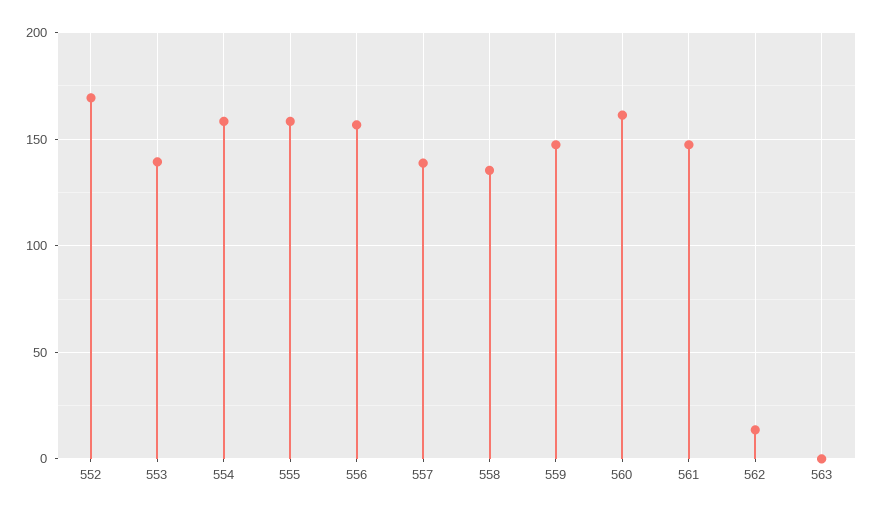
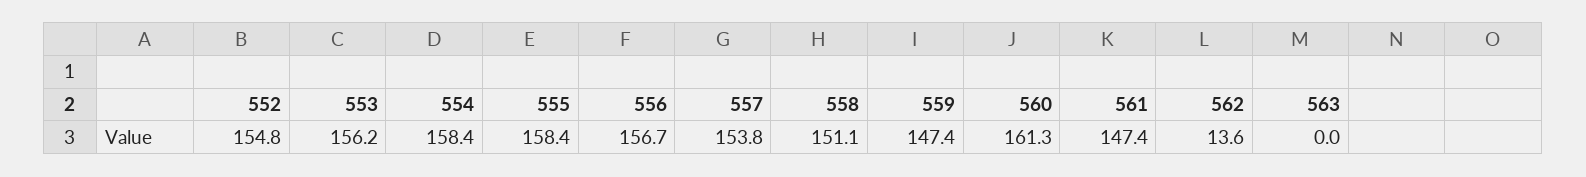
552: 170 -> 154.8
553: 140 -> 156.2
557: 140 -> 153.8
558: 135 -> 151.1

